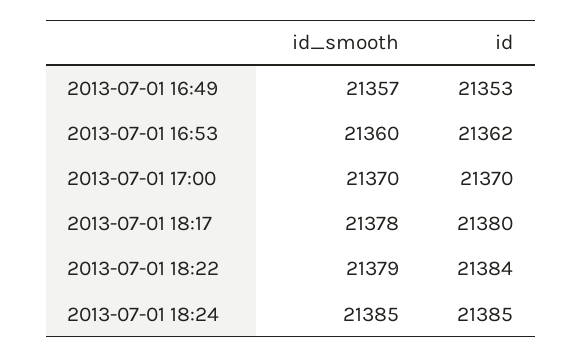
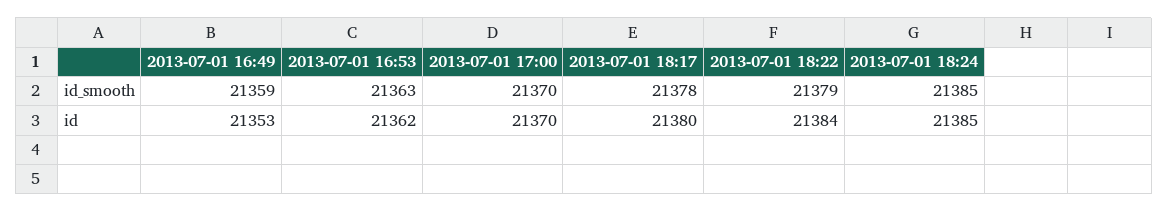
id_smooth, 2013-07-01 16:49: 21357 -> 21359
id_smooth, 2013-07-01 16:53: 21360 -> 21363

